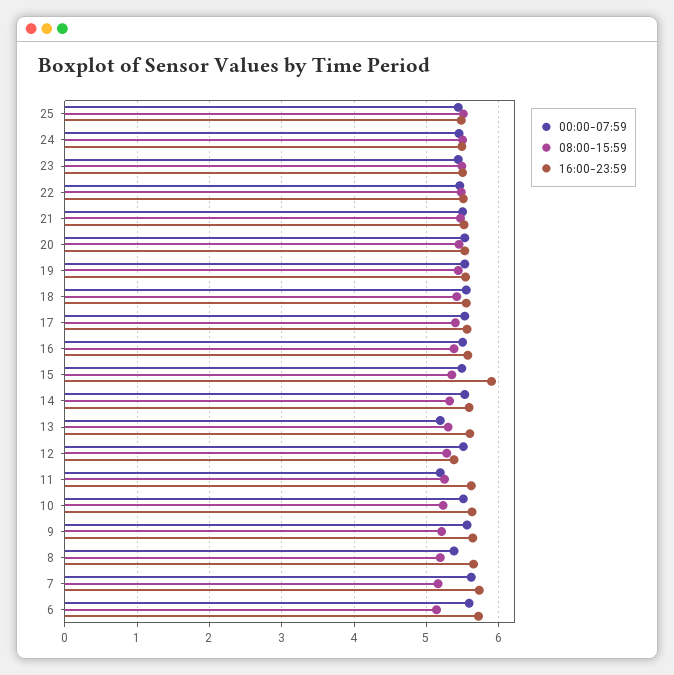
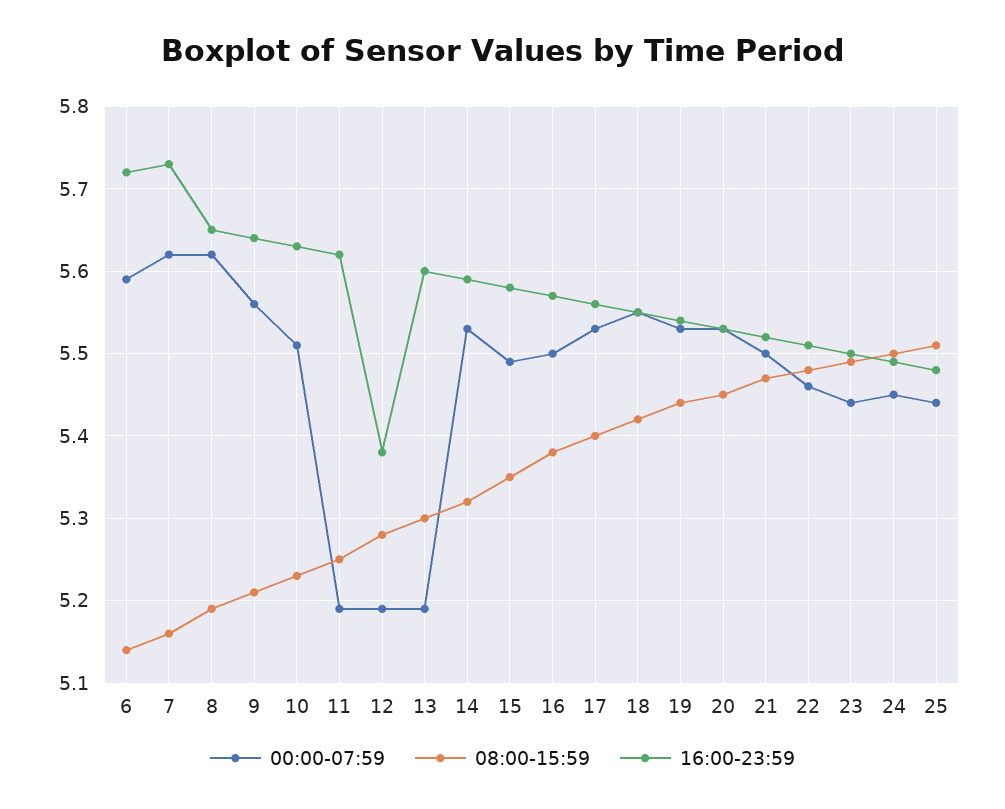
16:00-23:59, 15: 5.9 -> 5.58
00:00-07:59, 12: 5.5 -> 5.19
00:00-07:59, 8: 5.4 -> 5.62

